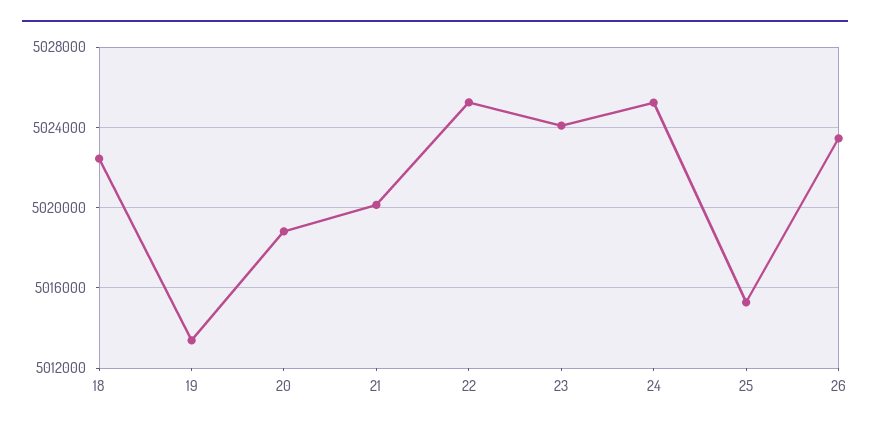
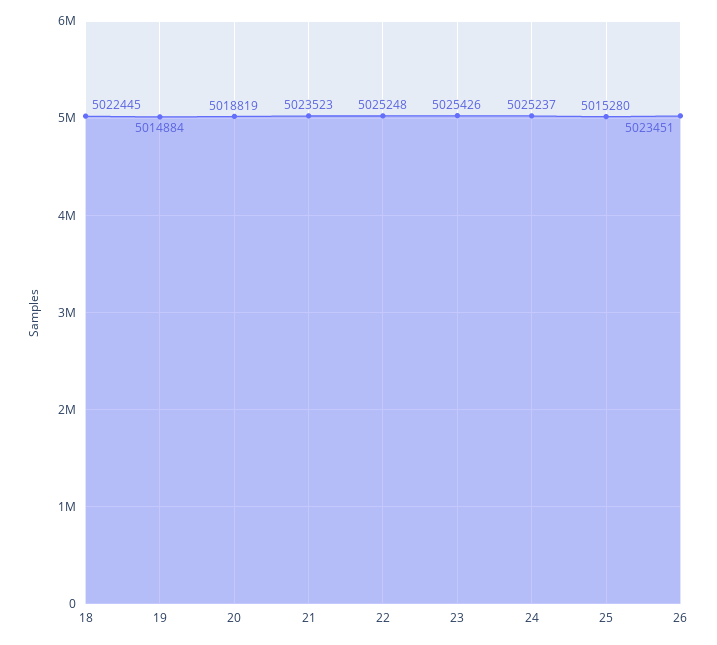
19: 5013500 -> 5014884
21: 5020000 -> 5023523
23: 5024000 -> 5025426

